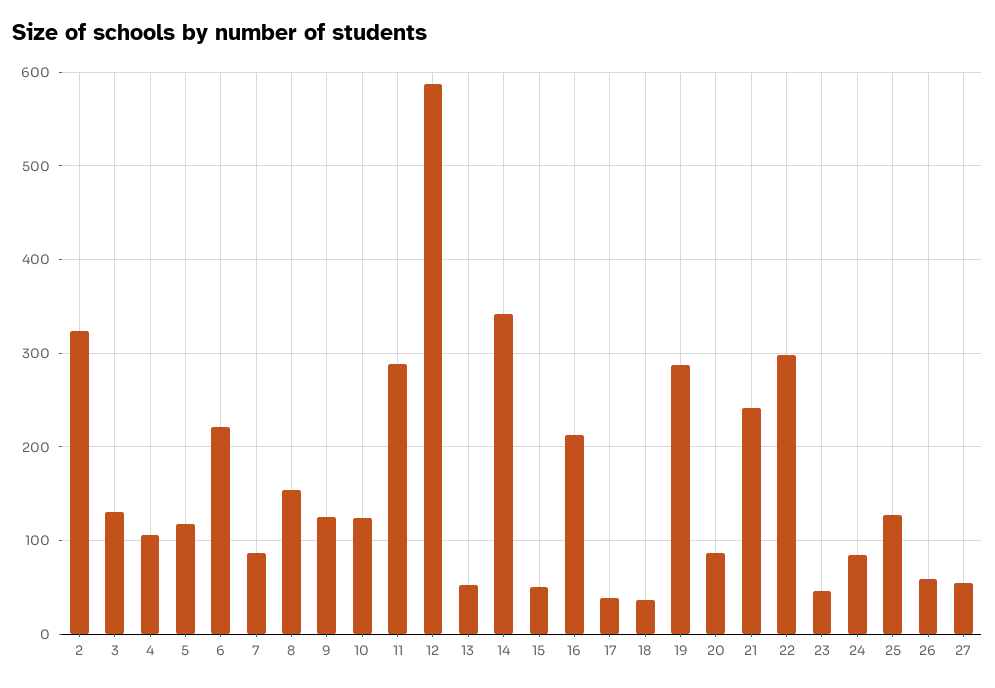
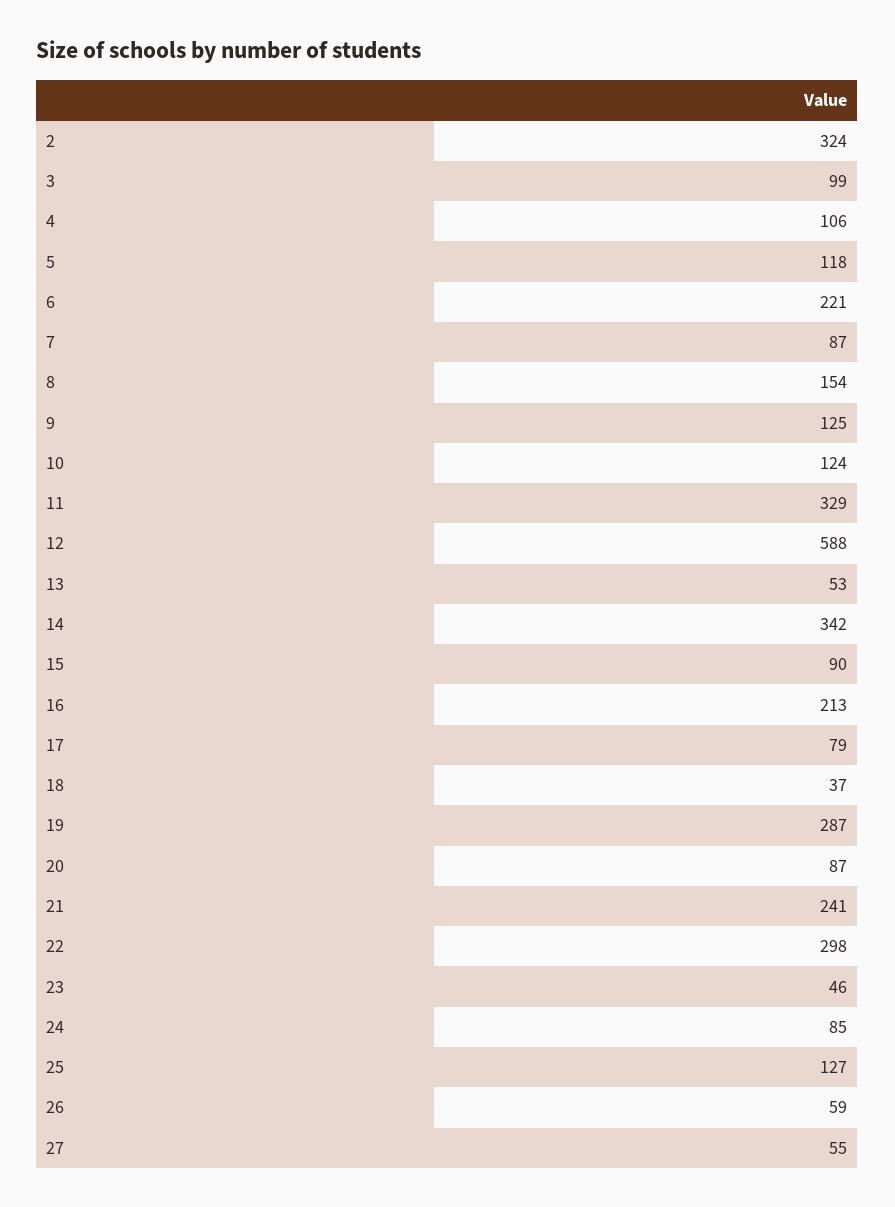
3: 130 -> 99
11: 290 -> 329
15: 50 -> 90
17: 40 -> 79

